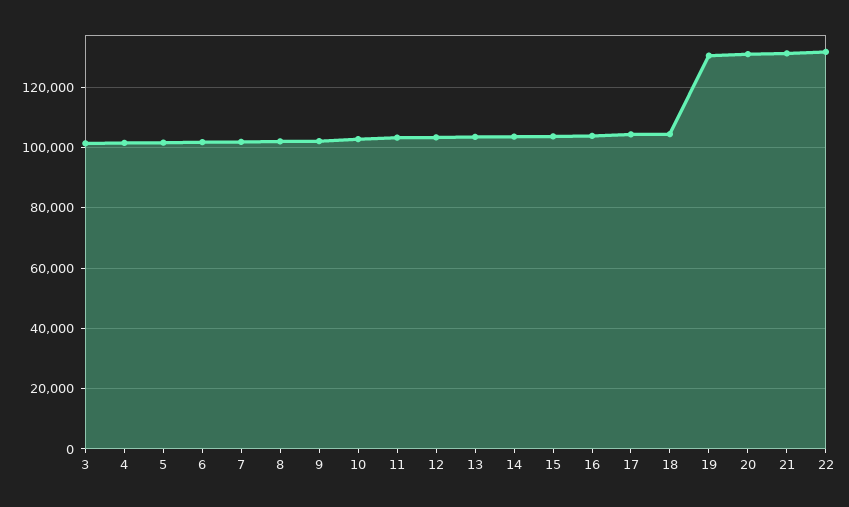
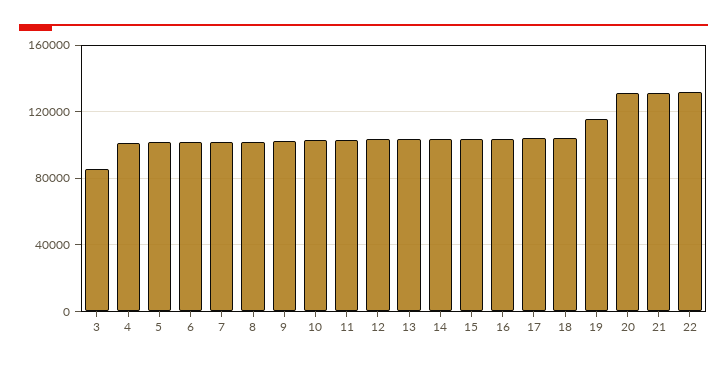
3: 102000 -> 85000
19: 130000 -> 115000

